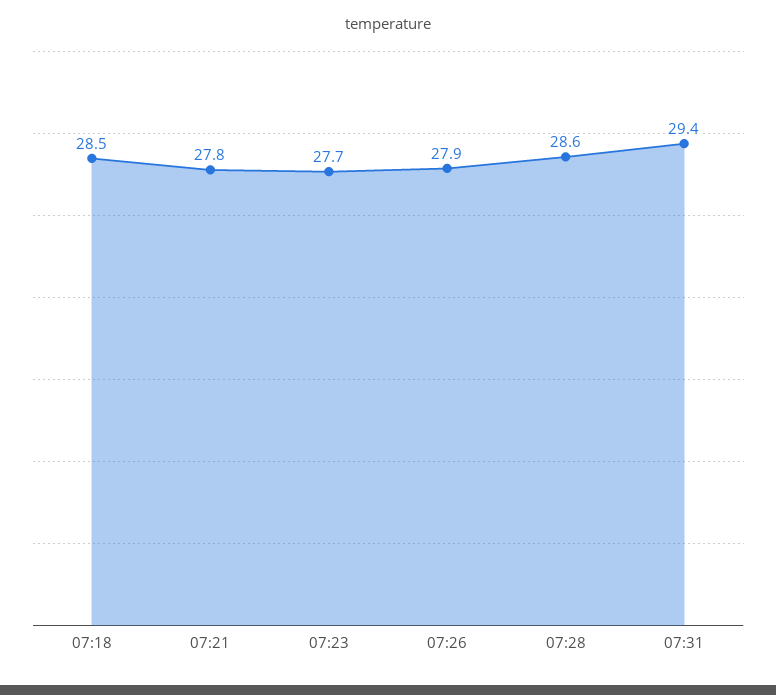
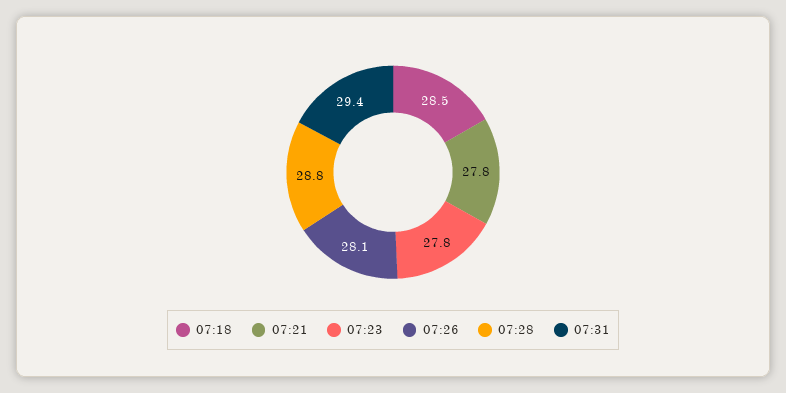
07:23: 27.7 -> 27.8
07:26: 27.9 -> 28.1
07:28: 28.6 -> 28.8

